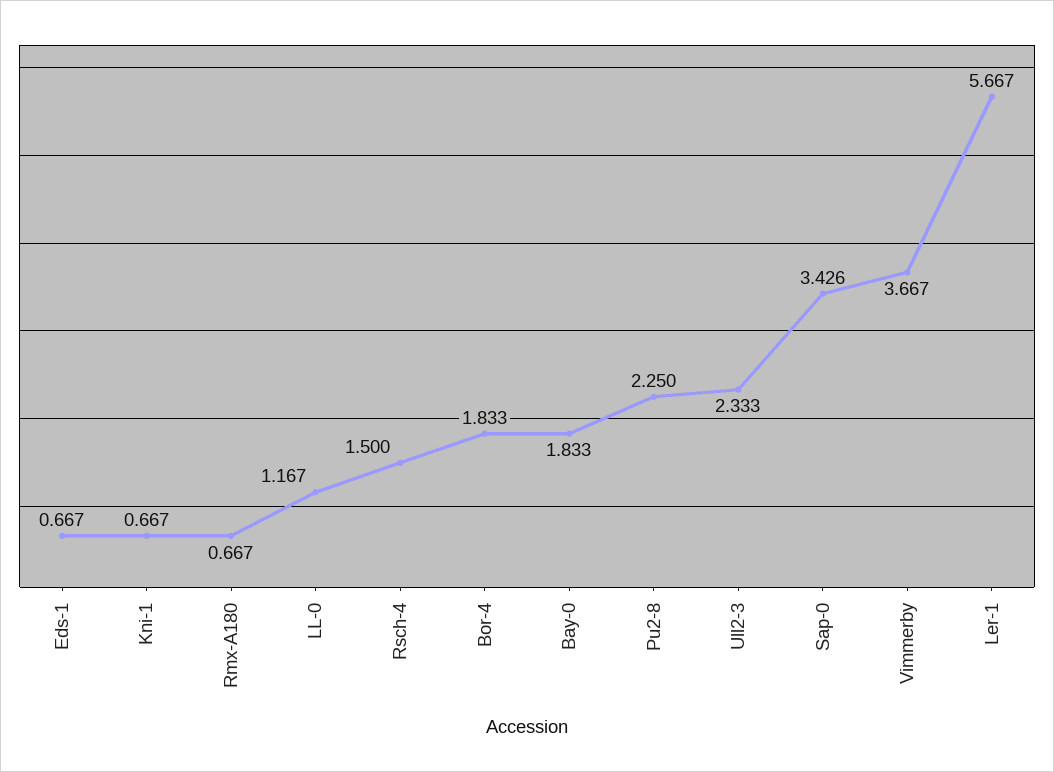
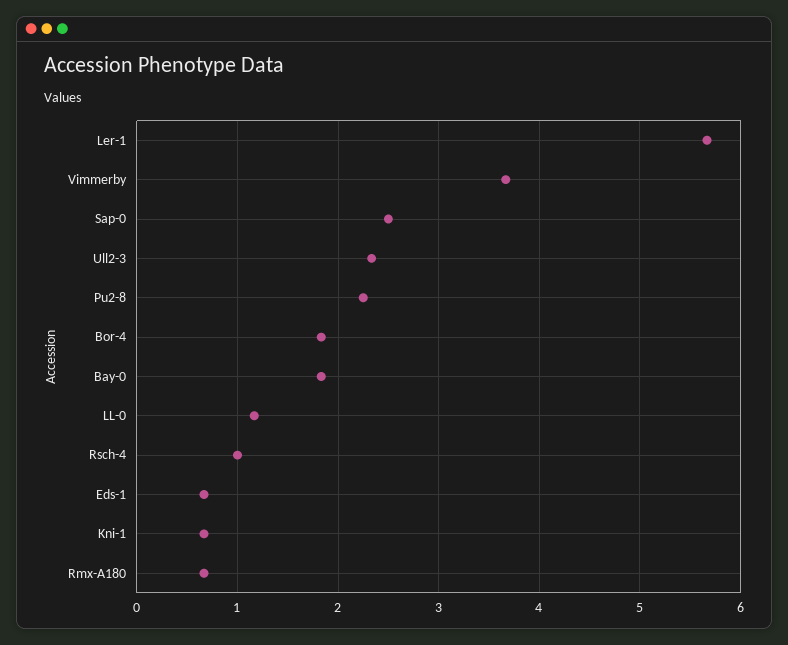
Rsch-4: 1.5 -> 1
Sap-0: 3.426 -> 2.5

